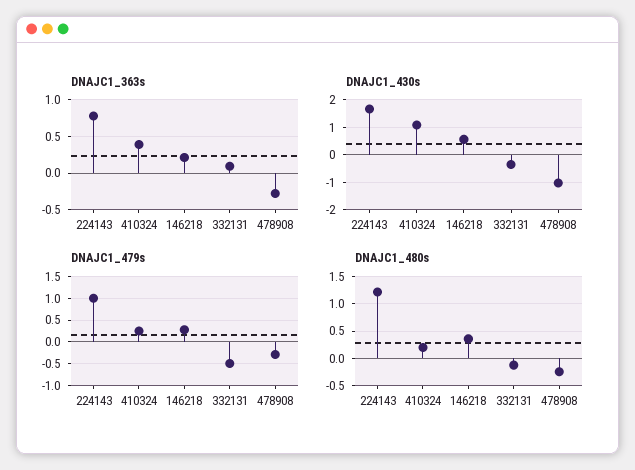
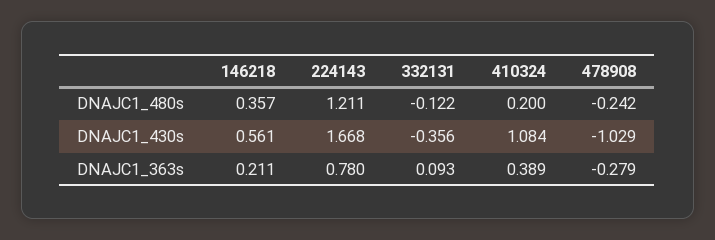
DNAJC1_479s, 224143: 1 -> none
DNAJC1_479s, 410324: 0.25 -> none
DNAJC1_479s, 146218: 0.25 -> none
DNAJC1_479s, 332131: -0.5 -> none
DNAJC1_479s, 478908: -0.25 -> none

